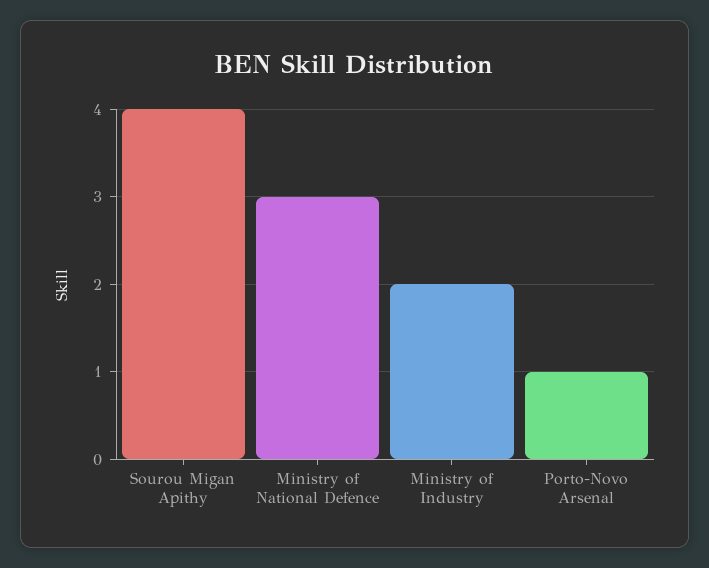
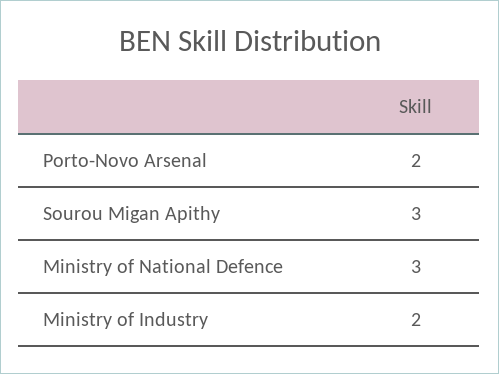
Sourou Migan Apithy: 4 -> 3
Porto-Novo Arsenal: 1 -> 2

